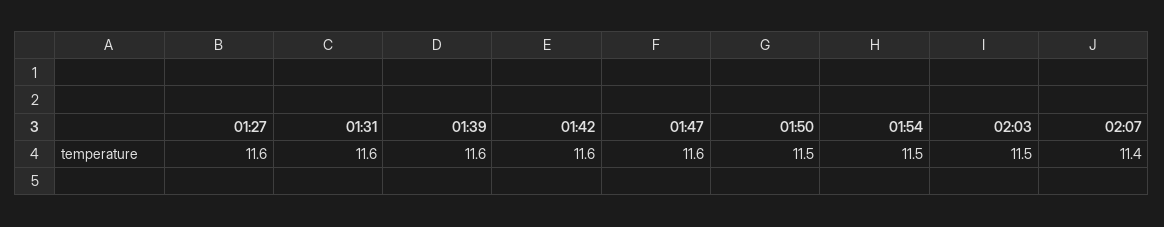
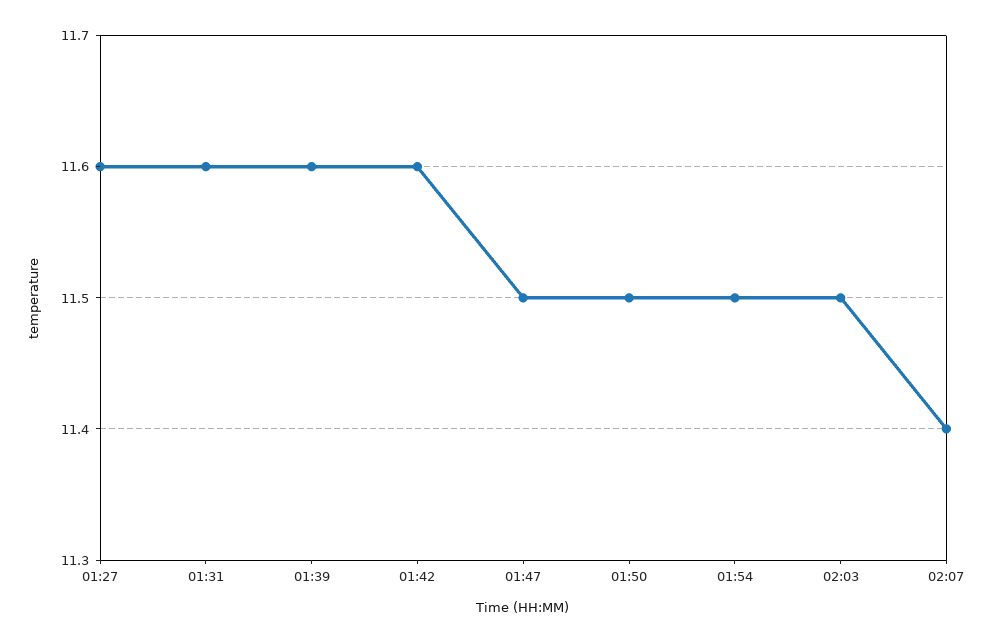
01:47: 11.6 -> 11.5

